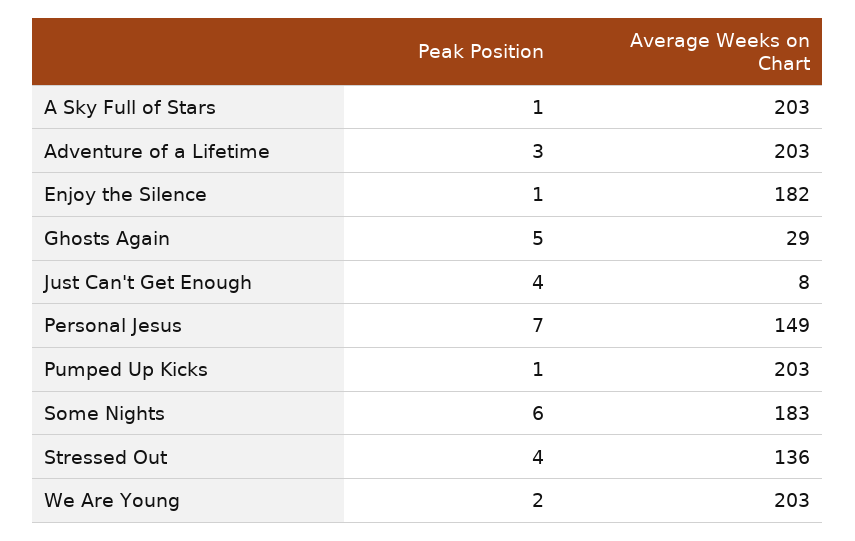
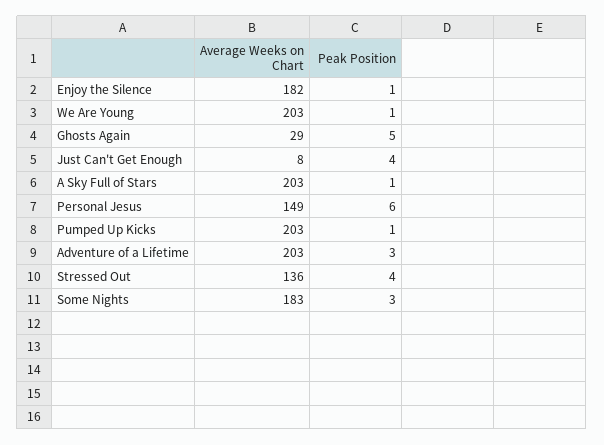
Peak Position, Personal Jesus: 7 -> 6
Peak Position, Some Nights: 6 -> 3
Peak Position, We Are Young: 2 -> 1

